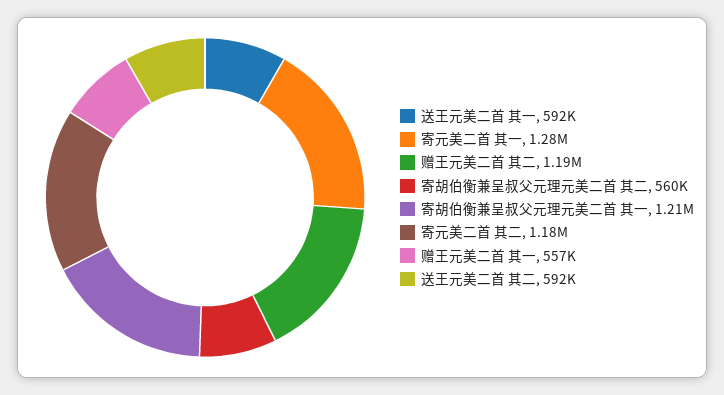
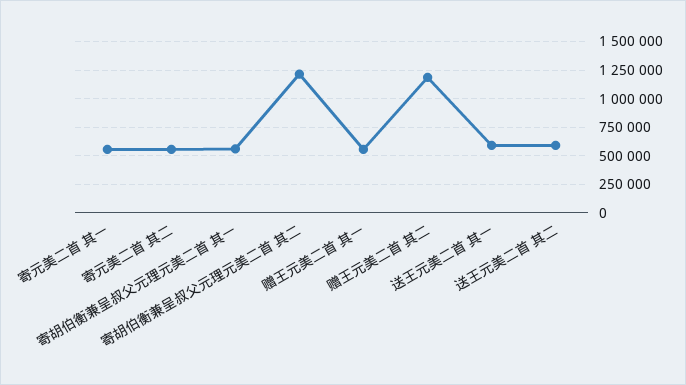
寄元美二首 其一: 1280000 -> 500000
寄胡伯衡兼呈叔父元理元美二首 其二: 560000 -> 1250000
寄胡伯衡兼呈叔父元理元美二首 其一: 1210000 -> 500000
寄元美二首 其二: 1180000 -> 500000

